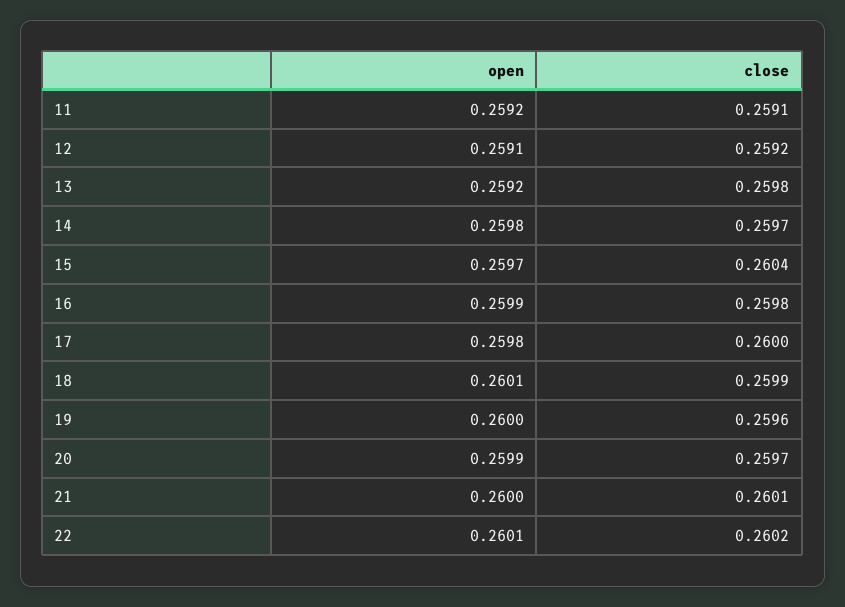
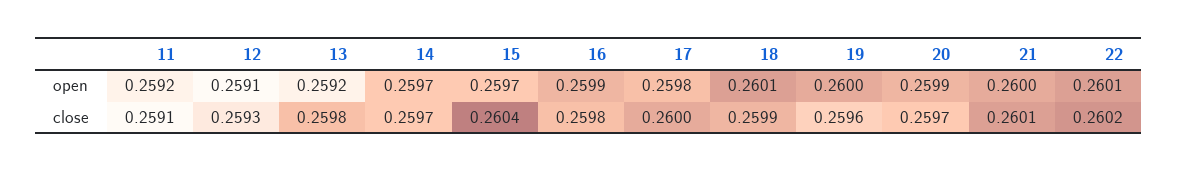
close, 12: 0.2592 -> 0.2593
open, 14: 0.2598 -> 0.2597

